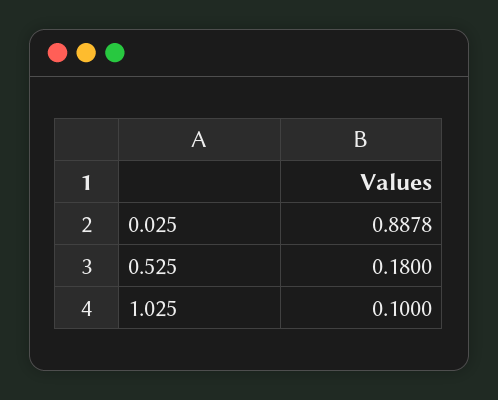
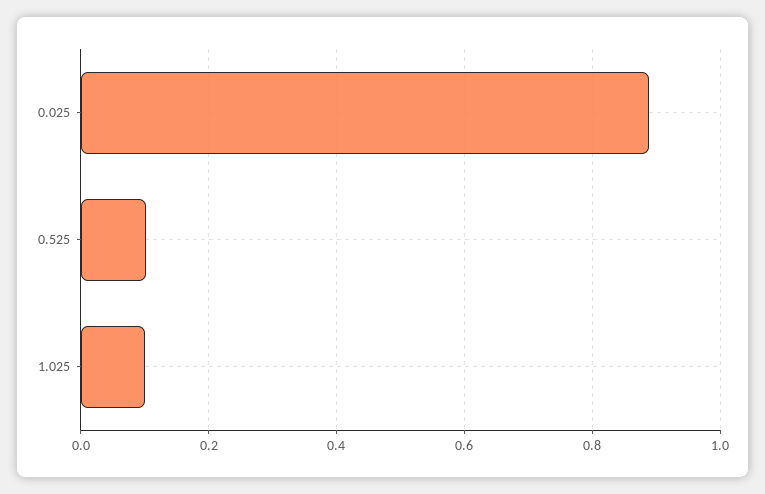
0.525: 0.18 -> 0.1

